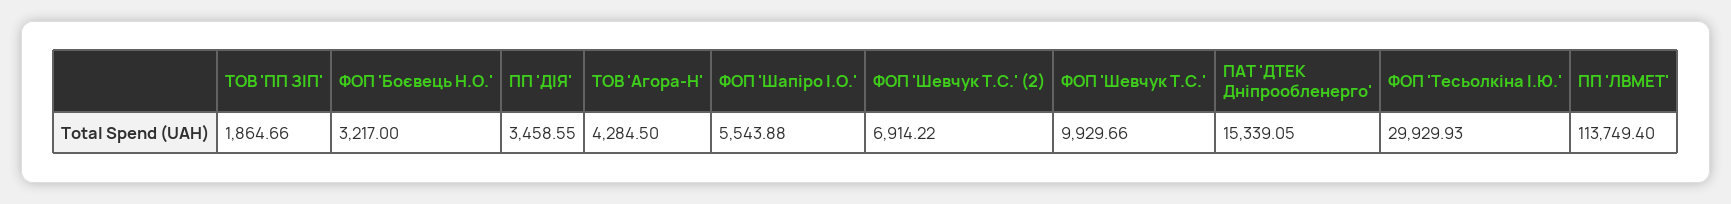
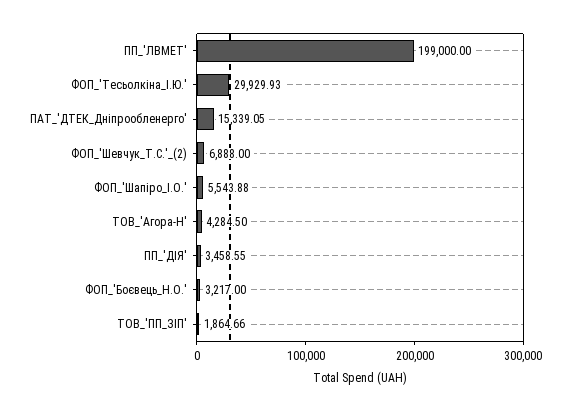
ФОП 'Шевчук Т.С.' (2): 6914.22 -> 6888
ФОП 'Шевчук Т.С.': 9929.66 -> none
ПП 'ЛВМЕТ': 113749.4 -> 199000

